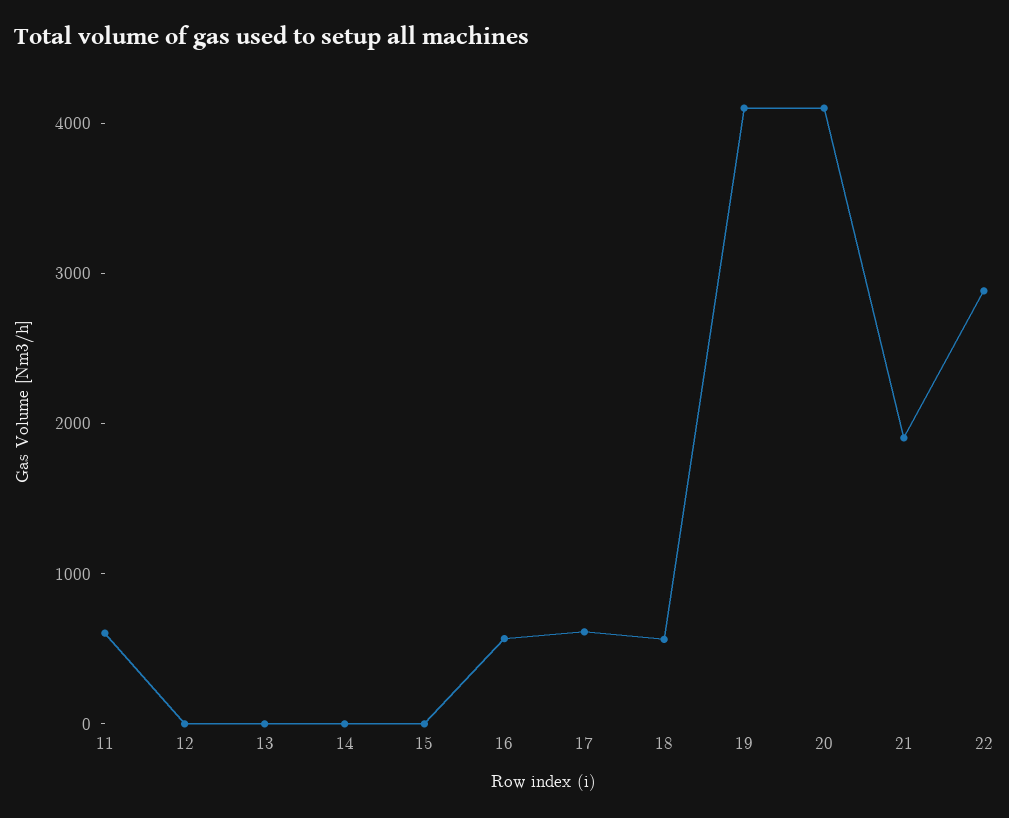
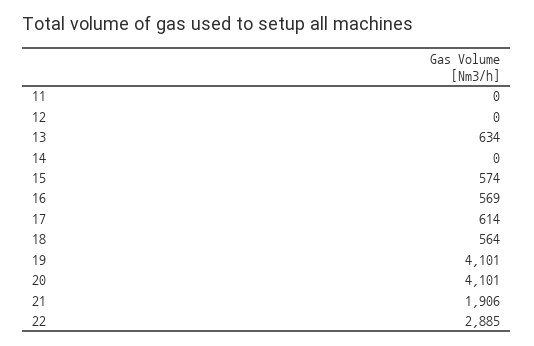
11: 600 -> 0
13: 0 -> 634
15: 0 -> 574

